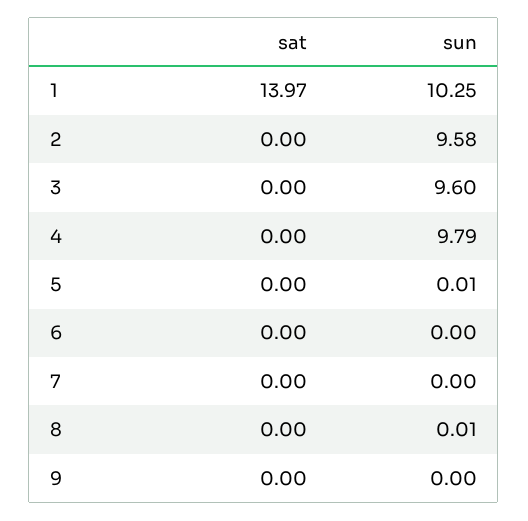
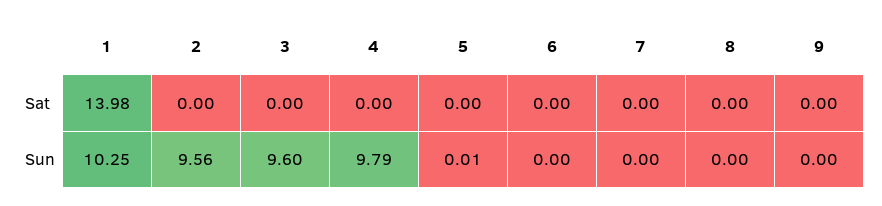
sat, 1: 13.97 -> 13.98
sun, 2: 9.58 -> 9.56
sun, 8: 0.01 -> 0

